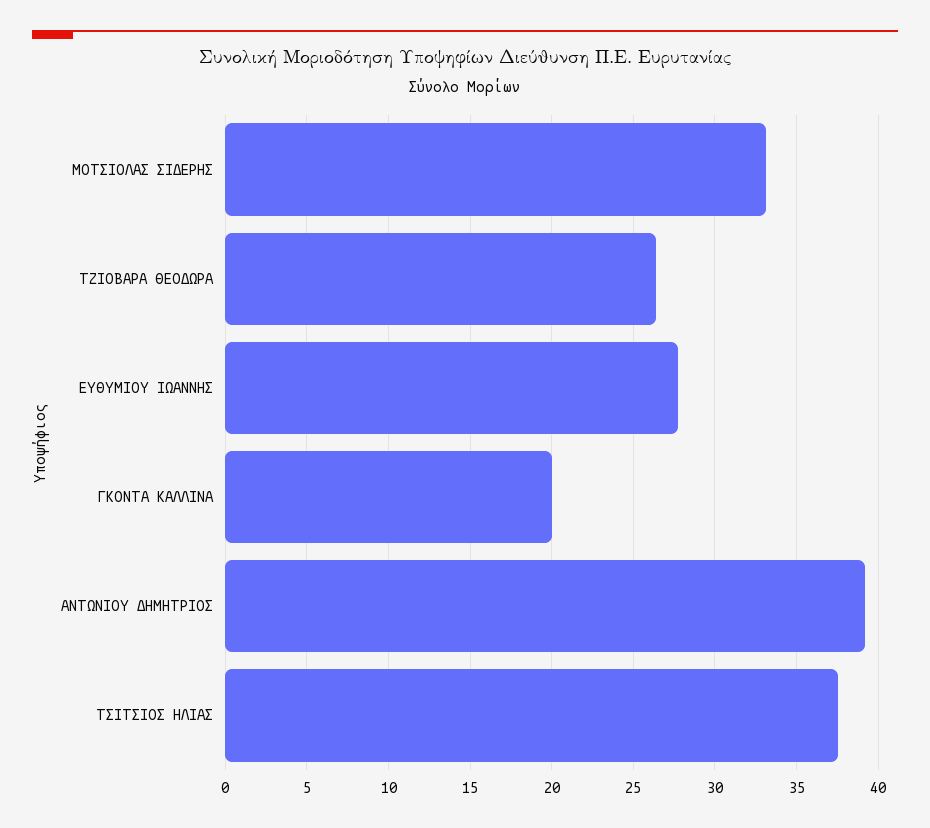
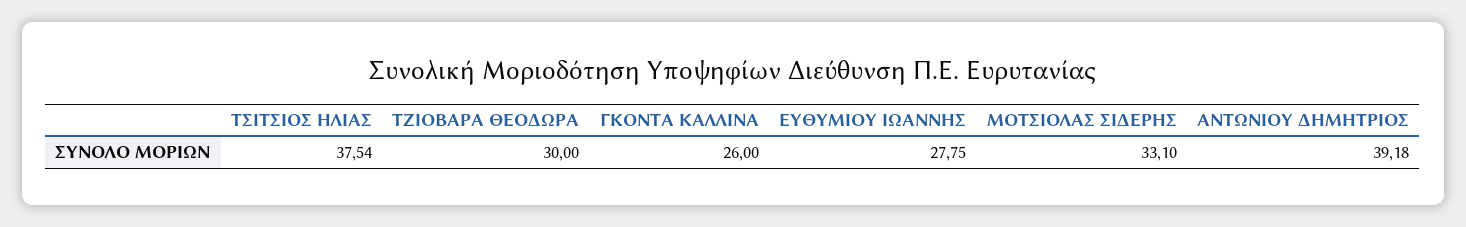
ΤΖΙΟΒΑΡΑ ΘΕΟΔΩΡΑ: 26.5 -> 30
ΓΚΟΝΤΑ ΚΑΛΛΙΝΑ: 20 -> 26

